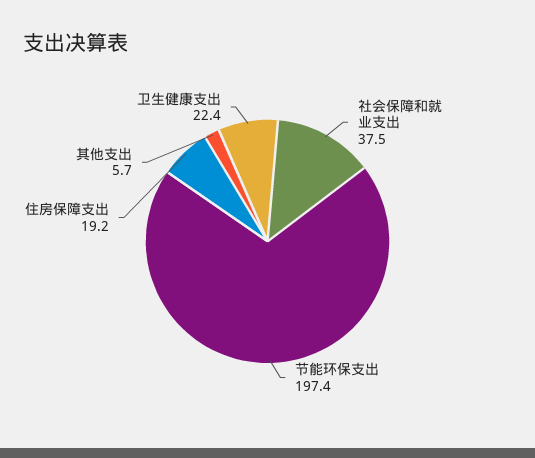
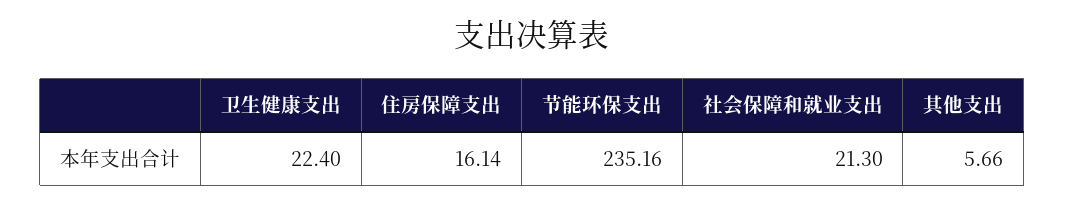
社会保障和就业支出: 37.5 -> 21.3
节能环保支出: 197.4 -> 235.16
住房保障支出: 19.2 -> 16.14

